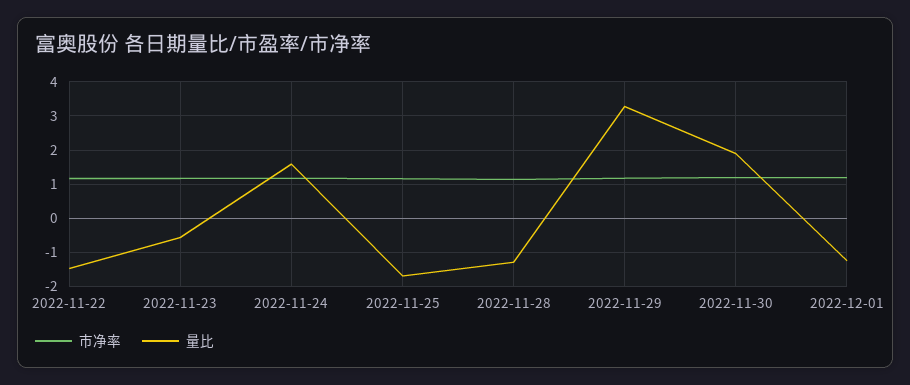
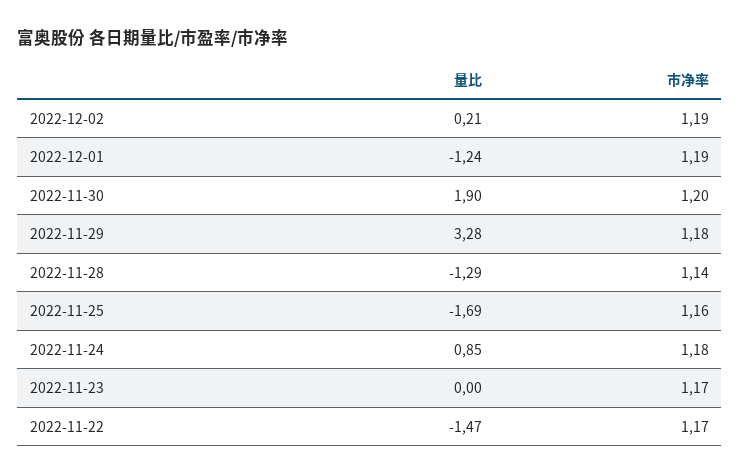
量比, 2022-11-23: -0.6 -> 0
量比, 2022-11-24: 1.6 -> 0.85
量比, 2022-12-02: none -> 0.21
市净率, 2022-12-02: none -> 1.19

